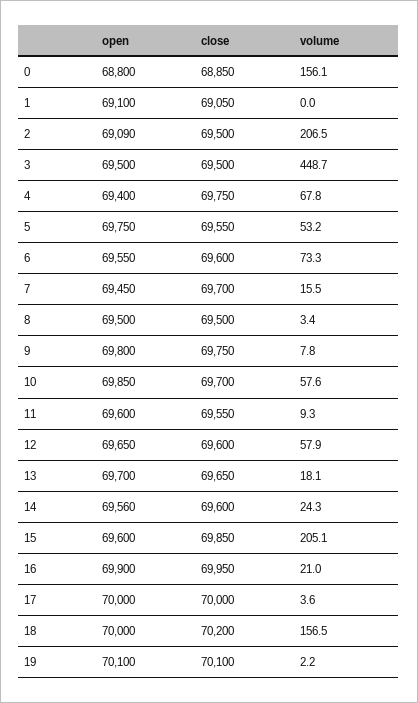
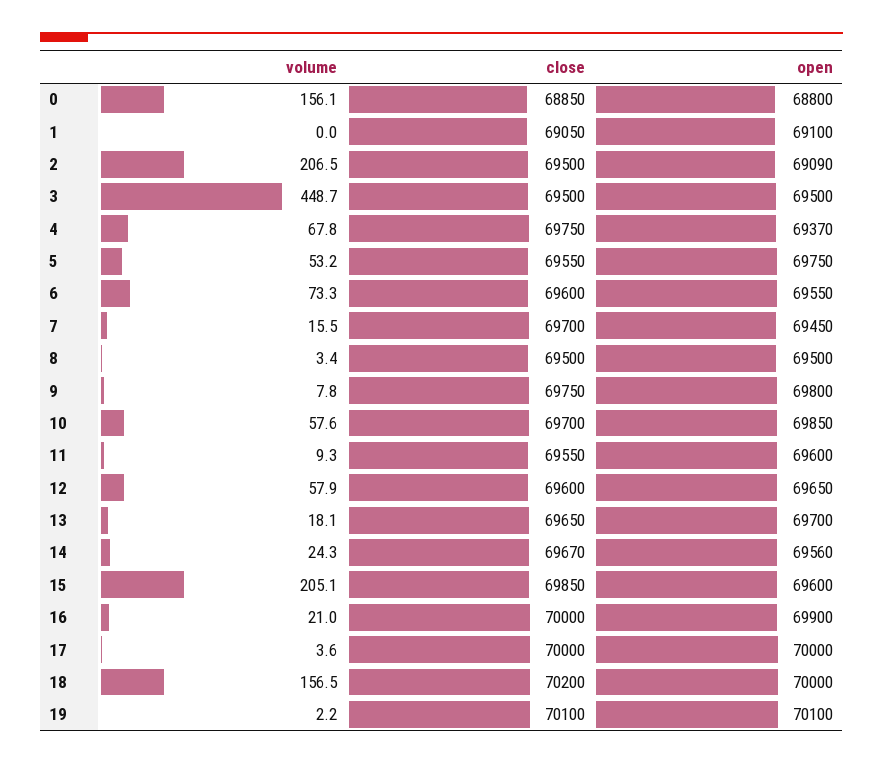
open, 4: 69400 -> 69370
close, 14: 69600 -> 69670
close, 16: 69950 -> 70000

